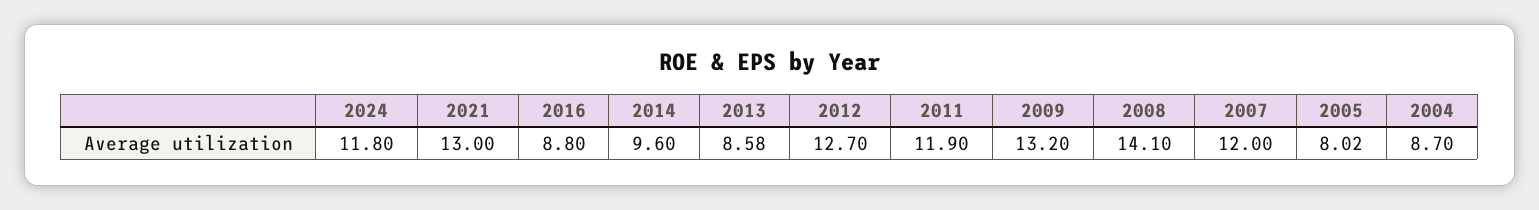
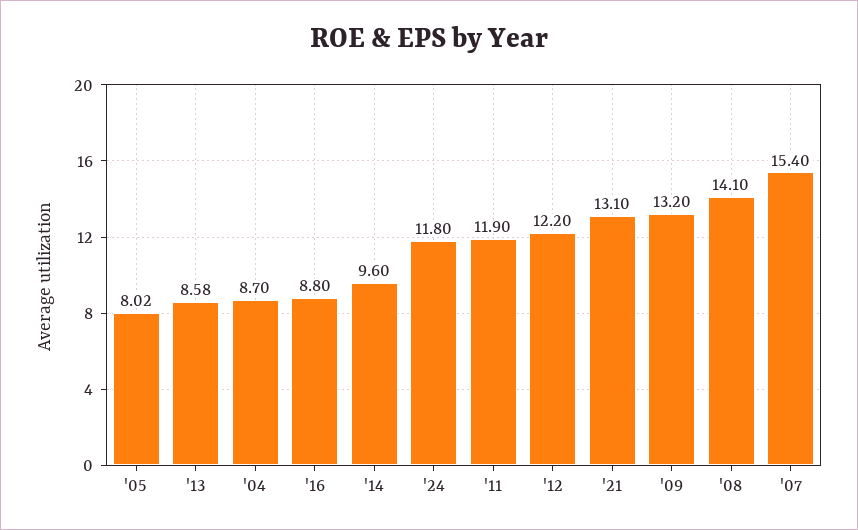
2021: 13 -> 13.1
2012: 12.7 -> 12.2
2007: 12 -> 15.4

